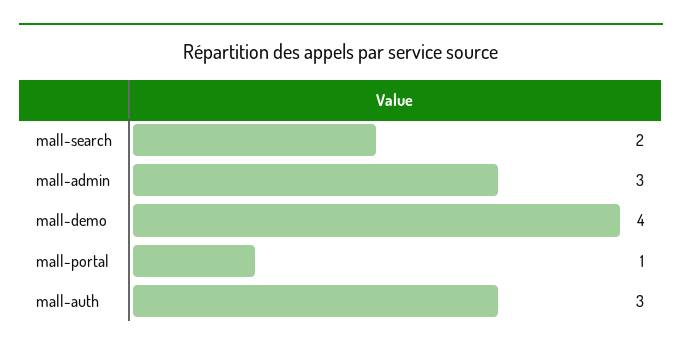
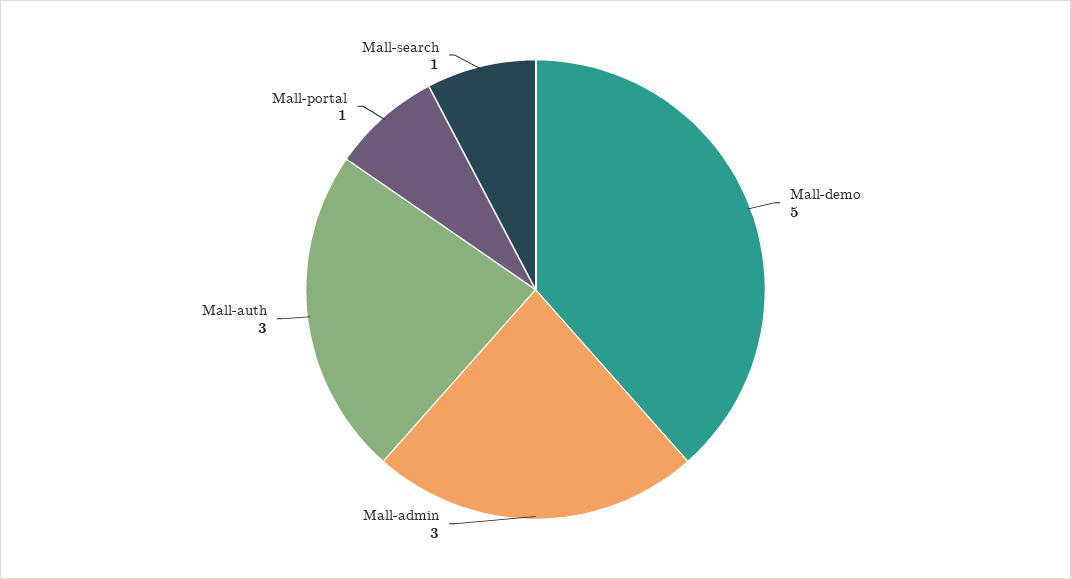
mall-search: 2 -> 1
mall-demo: 4 -> 5

